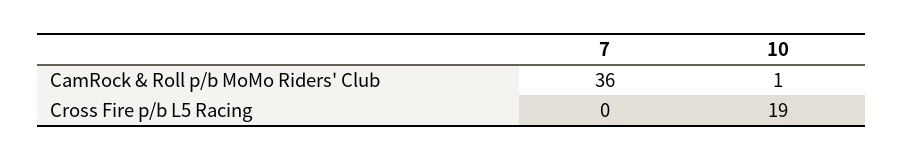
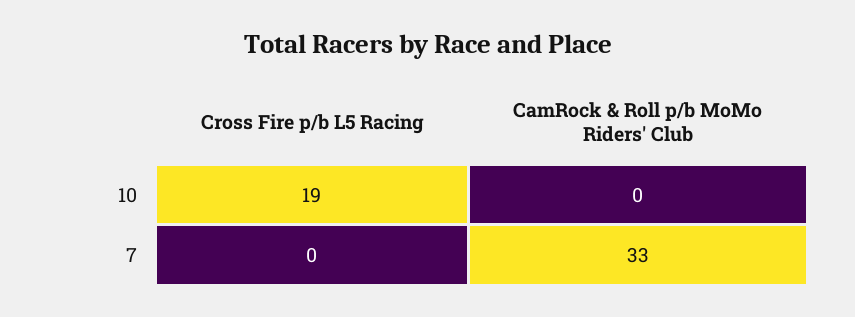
7, CamRock & Roll p/b MoMo Riders' Club: 36 -> 33
10, CamRock & Roll p/b MoMo Riders' Club: 1 -> 0

